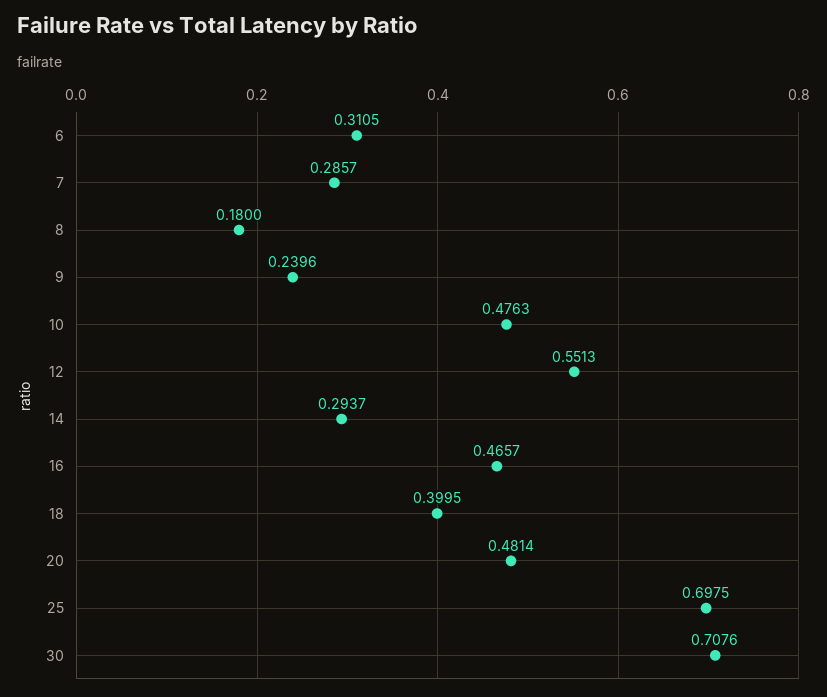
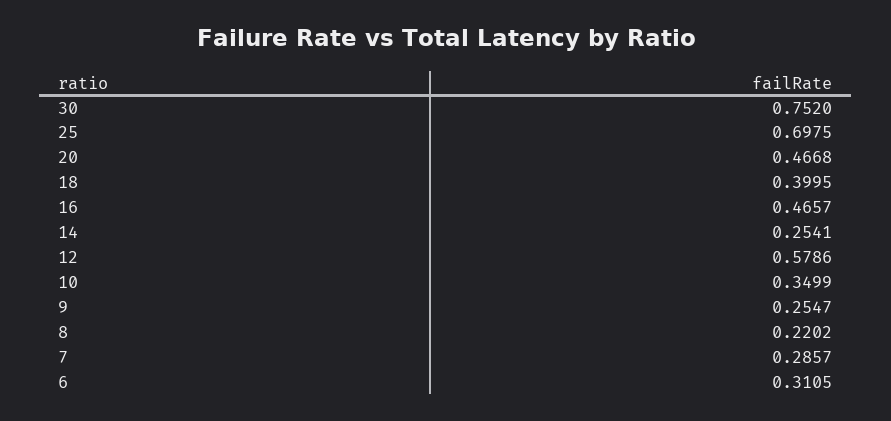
8: 0.18 -> 0.2202
9: 0.2396 -> 0.2547
10: 0.4763 -> 0.3499
12: 0.5513 -> 0.5786
14: 0.2937 -> 0.2541
20: 0.4814 -> 0.4668
30: 0.7076 -> 0.752

